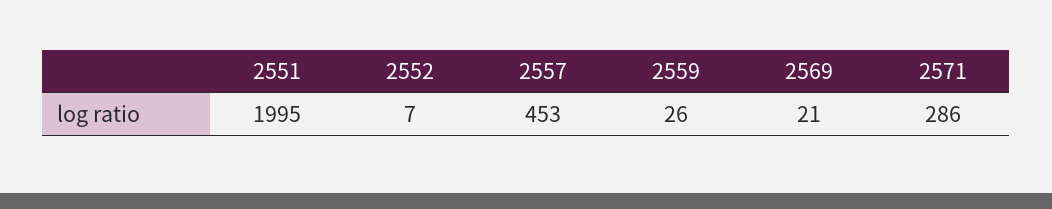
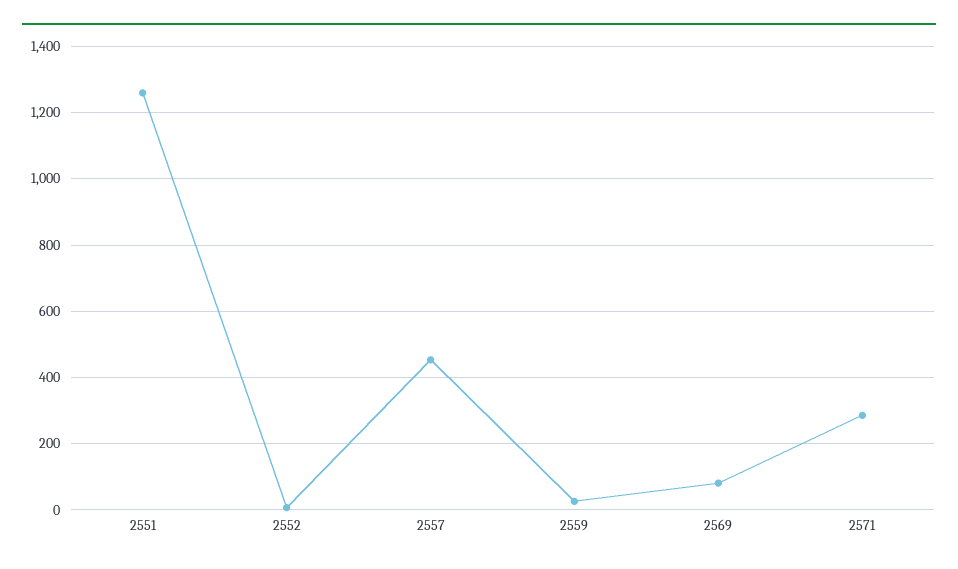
2551: 1995 -> 1260
2569: 21 -> 80

